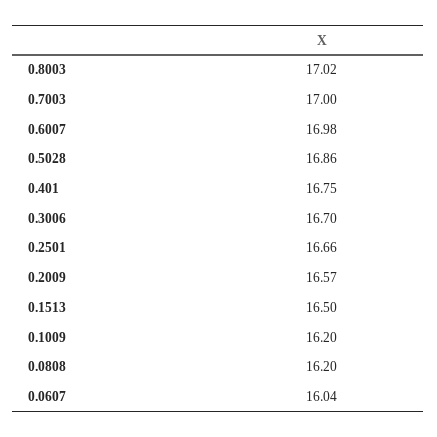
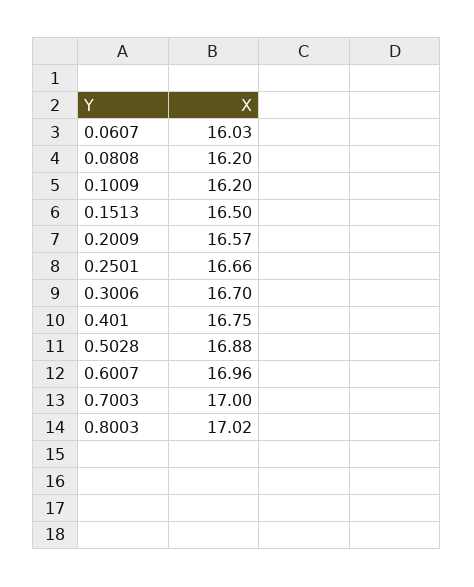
0.6007: 16.98 -> 16.96
0.5028: 16.86 -> 16.88
0.0607: 16.04 -> 16.03

